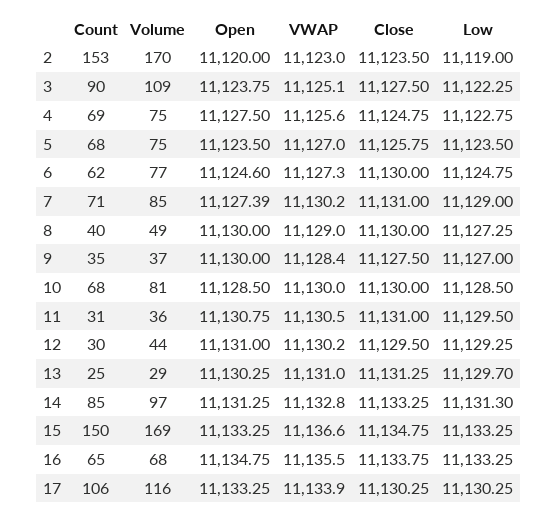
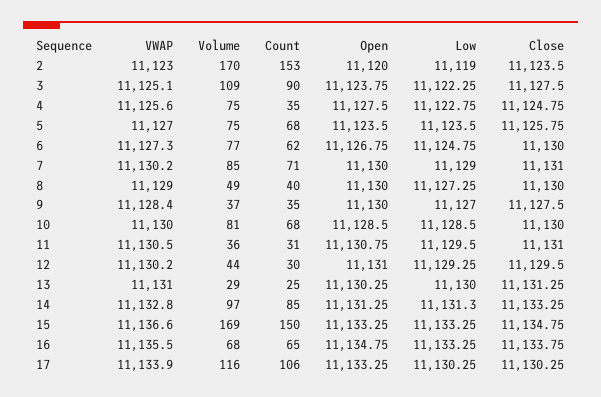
Count, 4: 69 -> 35
Open, 6: 11124.6 -> 11126.75
Open, 7: 11127.39 -> 11130
Low, 13: 11129.7 -> 11130

